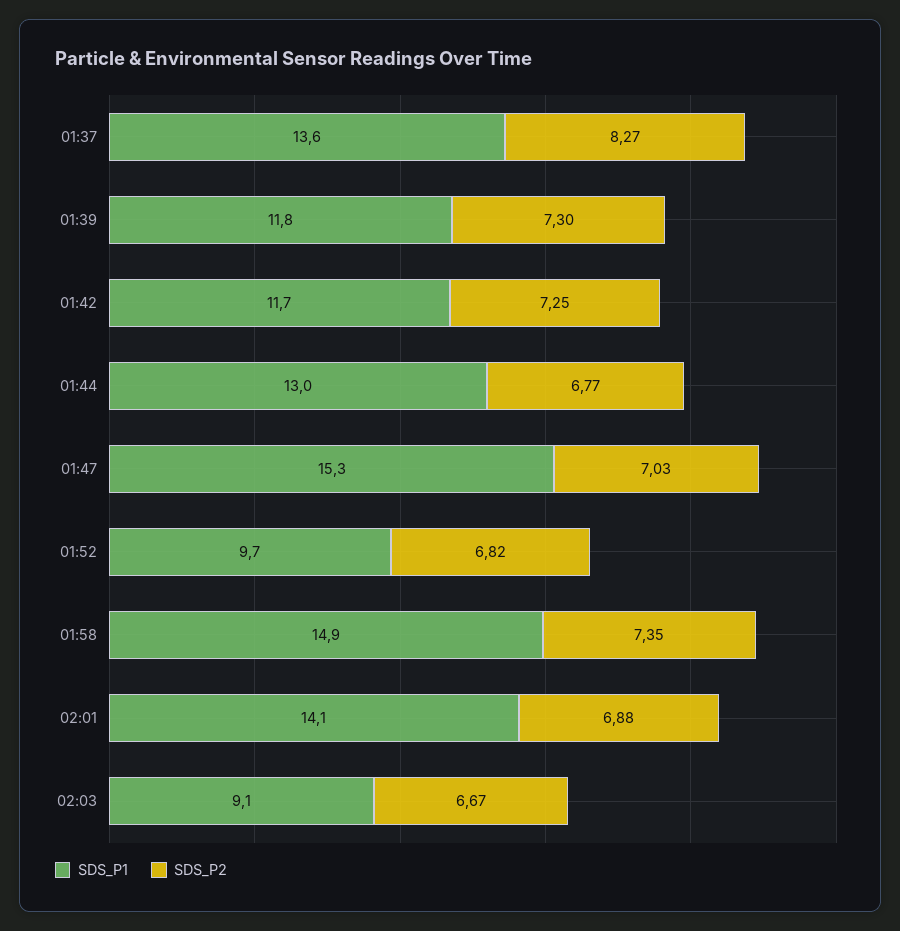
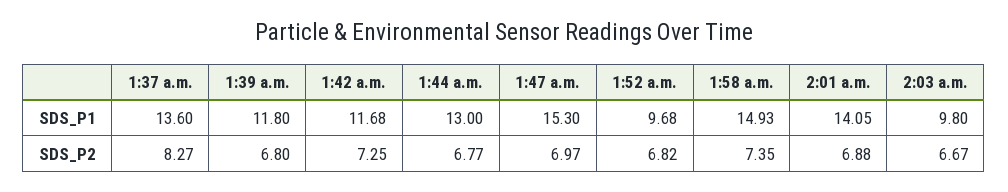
SDS_P2, 01:39: 7.3 -> 6.8
SDS_P2, 01:47: 7.03 -> 6.97
SDS_P1, 02:03: 9.1 -> 9.8

